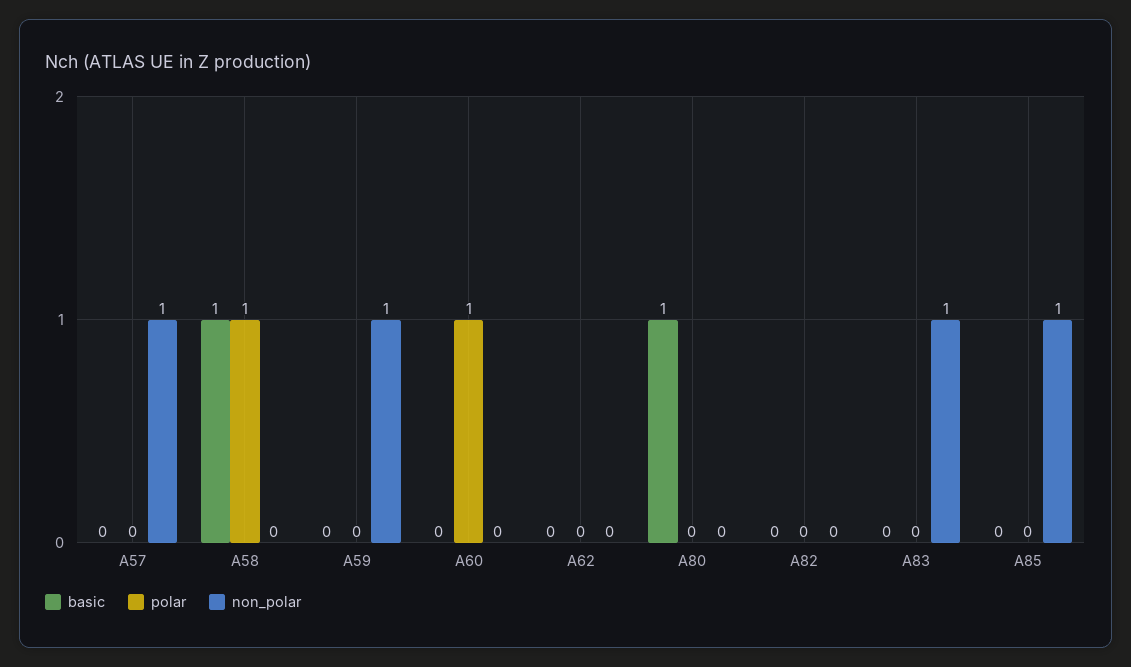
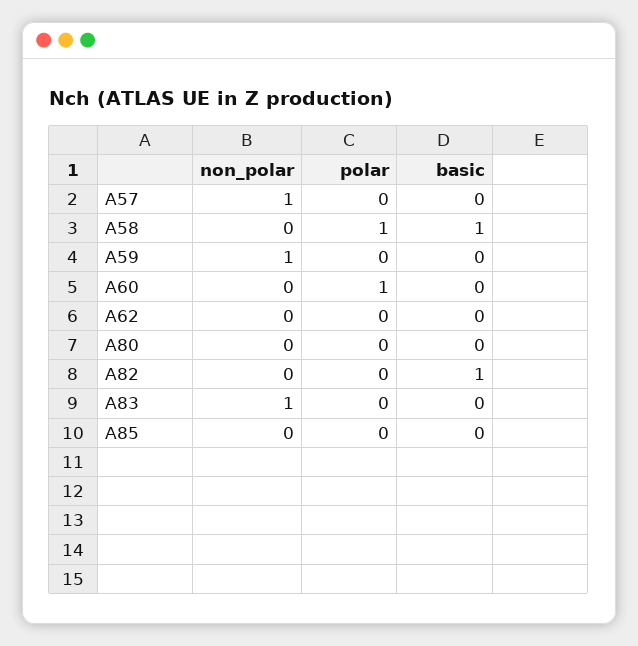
basic, A80: 1 -> 0
basic, A82: 0 -> 1
non_polar, A85: 1 -> 0

